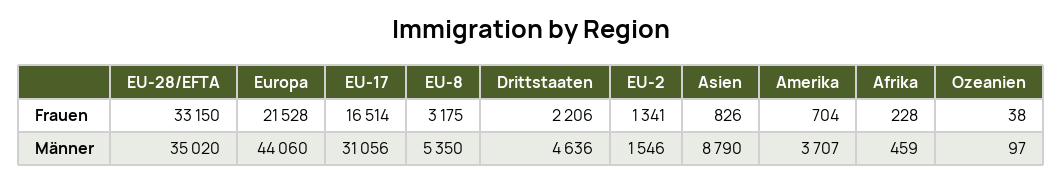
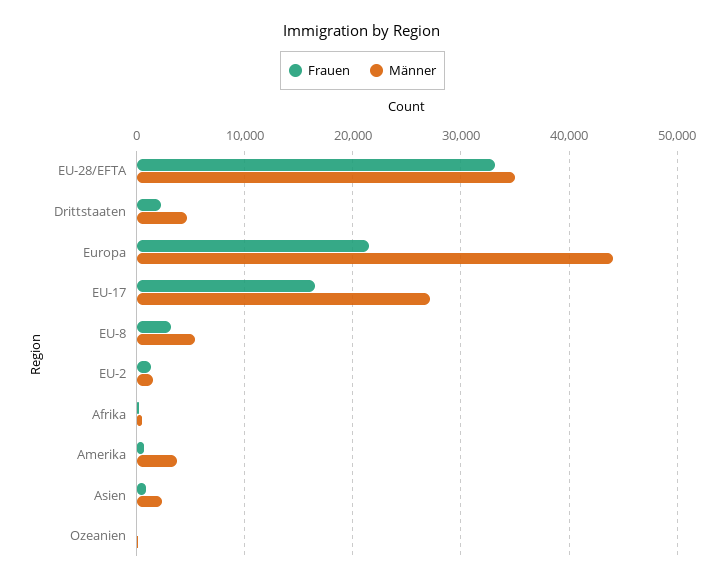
Männer, EU-17: 31056 -> 27000
Männer, Asien: 8790 -> 2000

